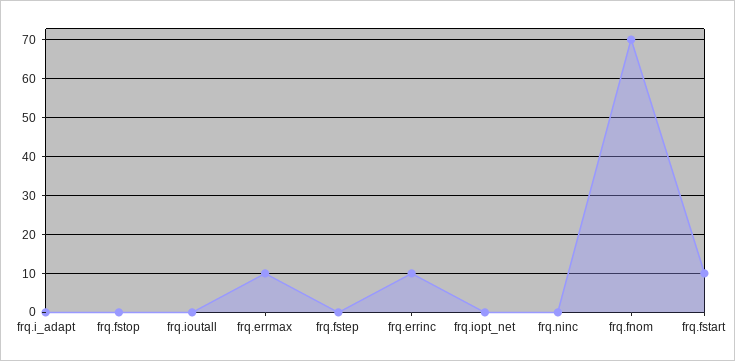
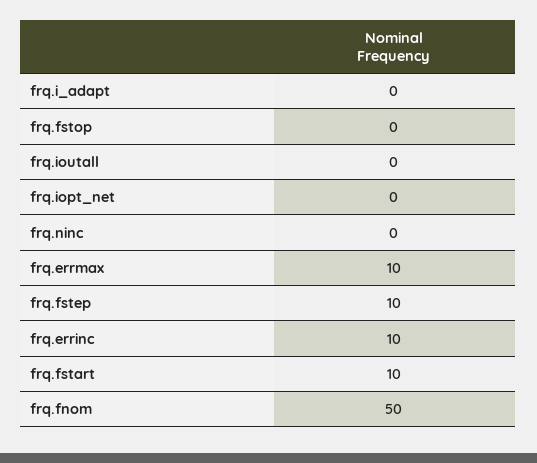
frq.fstep: 0 -> 10
frq.fnom: 70 -> 50

